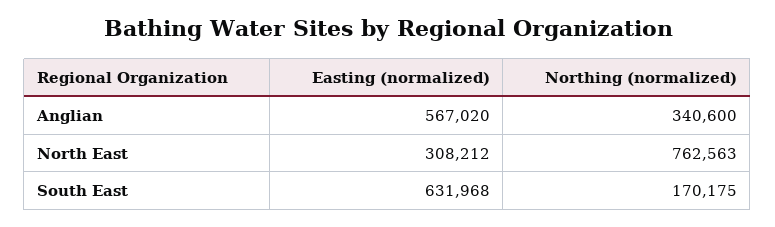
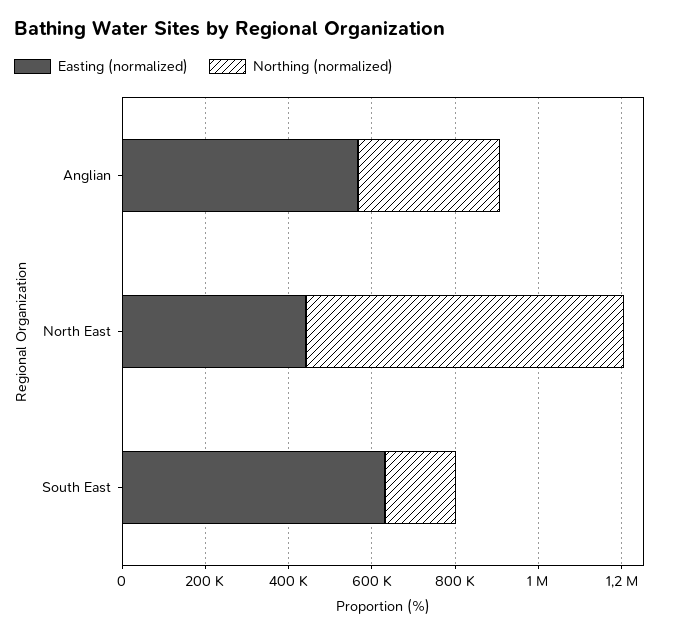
Easting (normalized), North East: 308212 -> 450000

